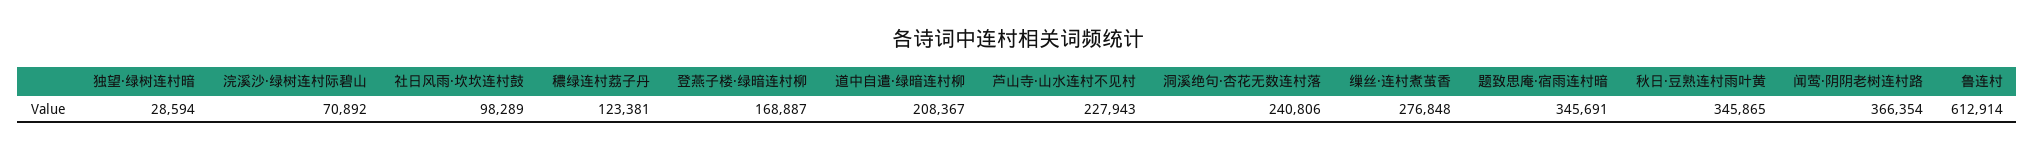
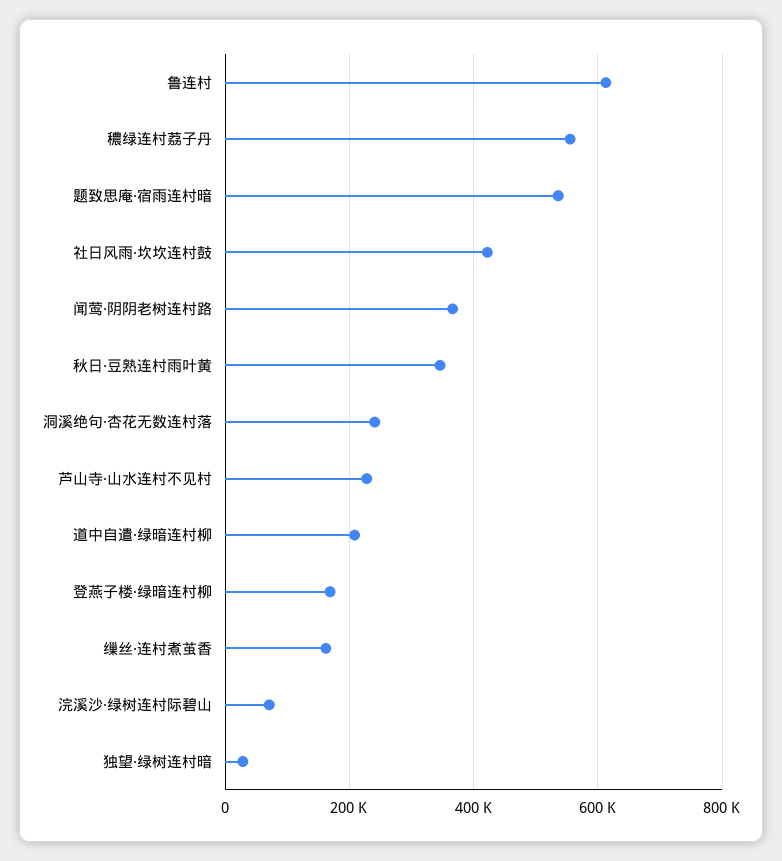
社日风雨·坎坎连村鼓: 98289 -> 420000
穠绿连村荔子丹: 123381 -> 560000
缫丝·连村煮茧香: 276848 -> 160000
题致思庵·宿雨连村暗: 345691 -> 540000

